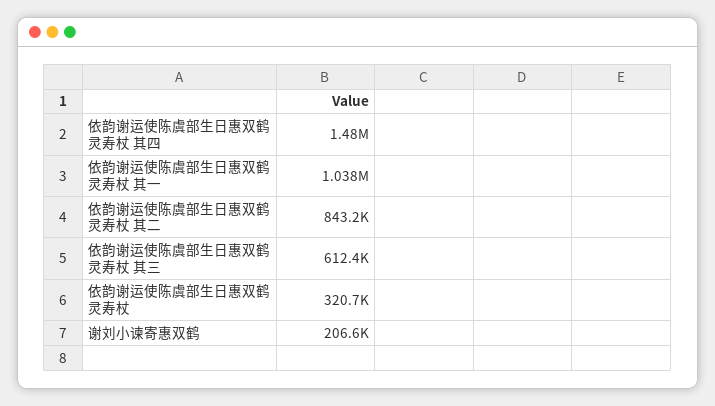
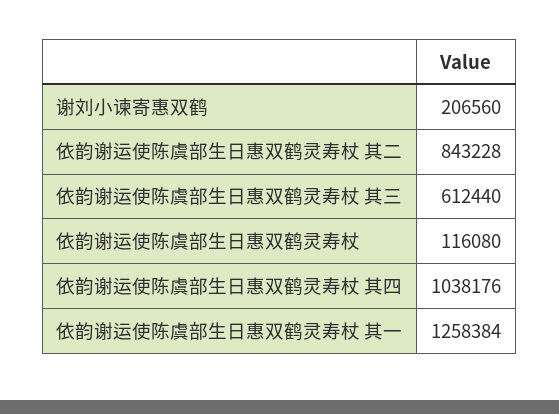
依韵谢运使陈虞部生日惠双鹤灵寿杖 其四: 1480000 -> 1038176
依韵谢运使陈虞部生日惠双鹤灵寿杖 其一: 1038000 -> 1258384
依韵谢运使陈虞部生日惠双鹤灵寿杖: 320700 -> 116080

